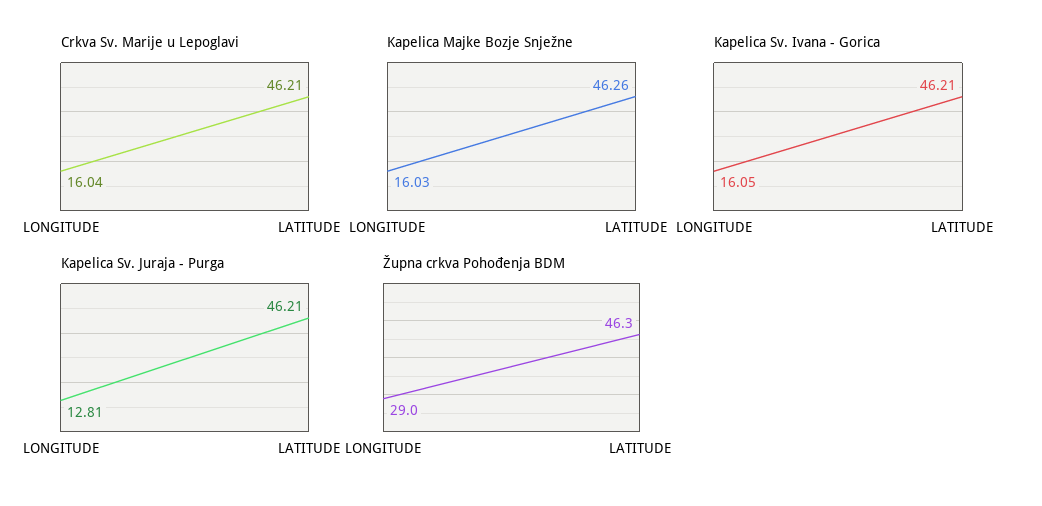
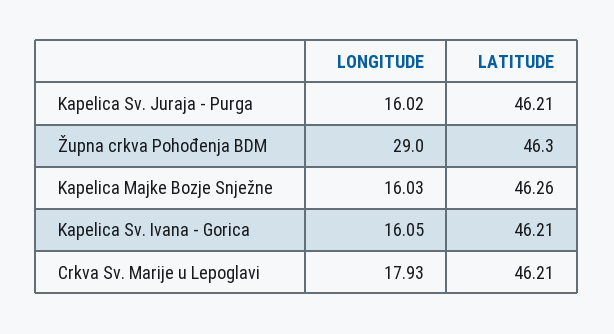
Crkva Sv. Marije u Lepoglavi, LONGITUDE: 16.04 -> 17.93
Kapelica Sv. Juraja - Purga, LONGITUDE: 12.81 -> 16.02

